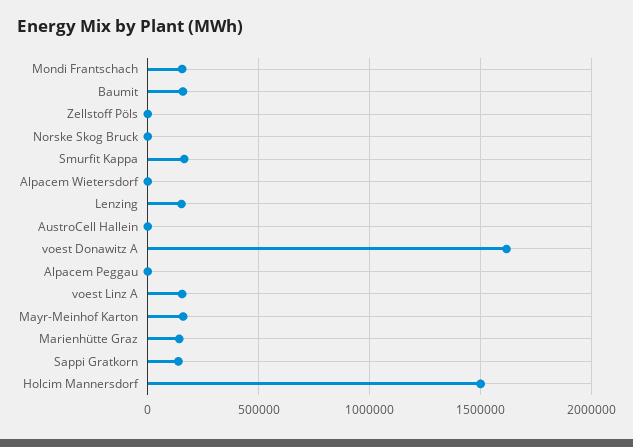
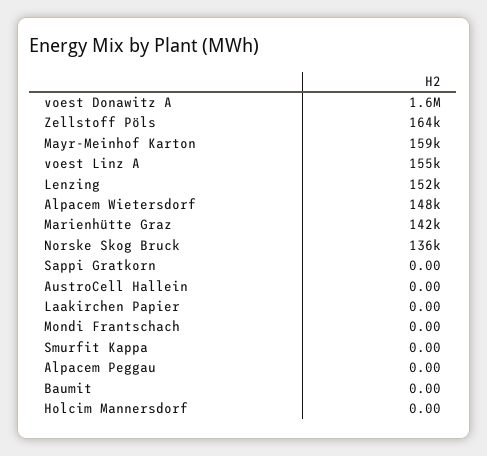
Mondi Frantschach: 150000 -> 0
Baumit: 150000 -> 0
Zellstoff Pöls: 0 -> 164000
Norske Skog Bruck: 0 -> 136000
Smurfit Kappa: 150000 -> 0
Alpacem Wietersdorf: 0 -> 148000
Sappi Gratkorn: 150000 -> 0
Holcim Mannersdorf: 1500000 -> 0
Laakirchen Papier: none -> 0

